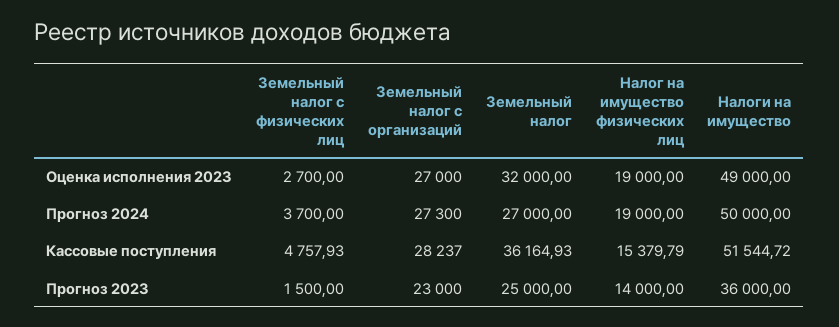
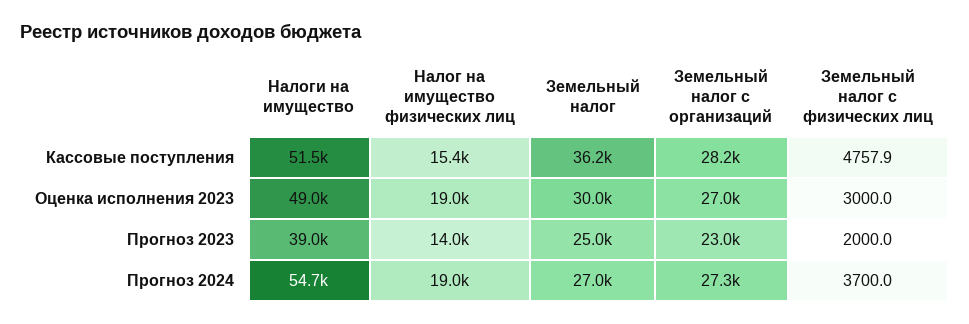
Земельный налог с физических лиц, Оценка исполнения 2023: 2700 -> 3000
Земельный налог, Оценка исполнения 2023: 32000 -> 30000
Налоги на имущество, Прогноз 2024: 50000 -> 54700
Земельный налог с физических лиц, Прогноз 2023: 1500 -> 2000
Налоги на имущество, Прогноз 2023: 36000 -> 39000

